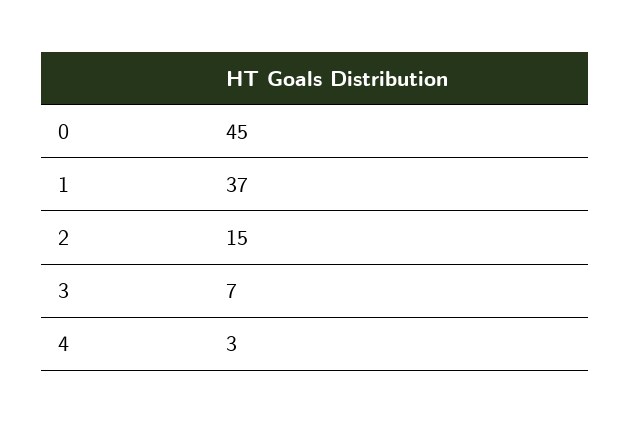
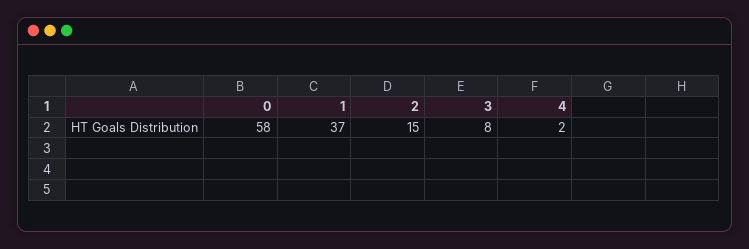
0: 45 -> 58
3: 7 -> 8
4: 3 -> 2

